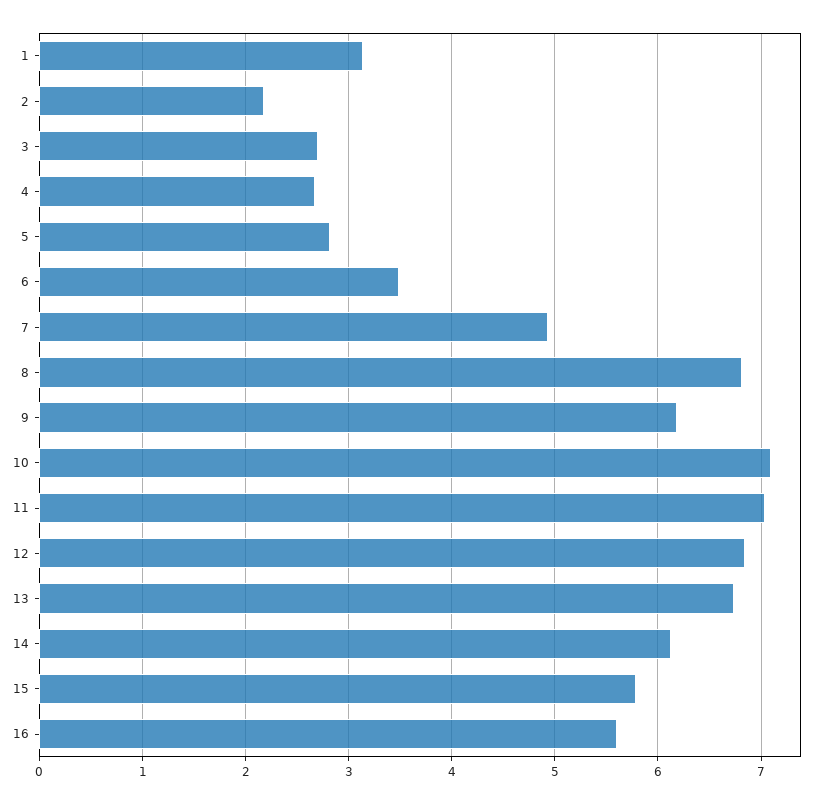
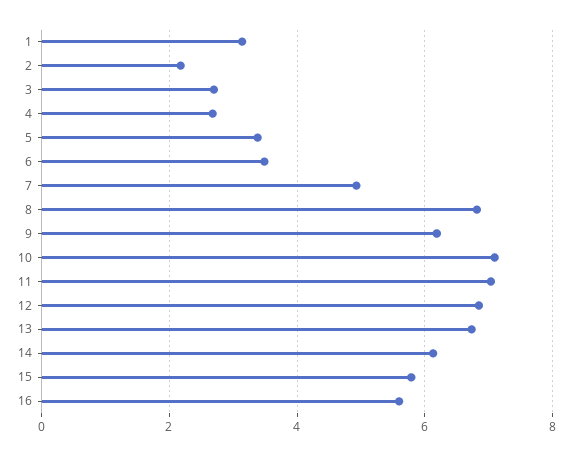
5: 2.8 -> 3.4

